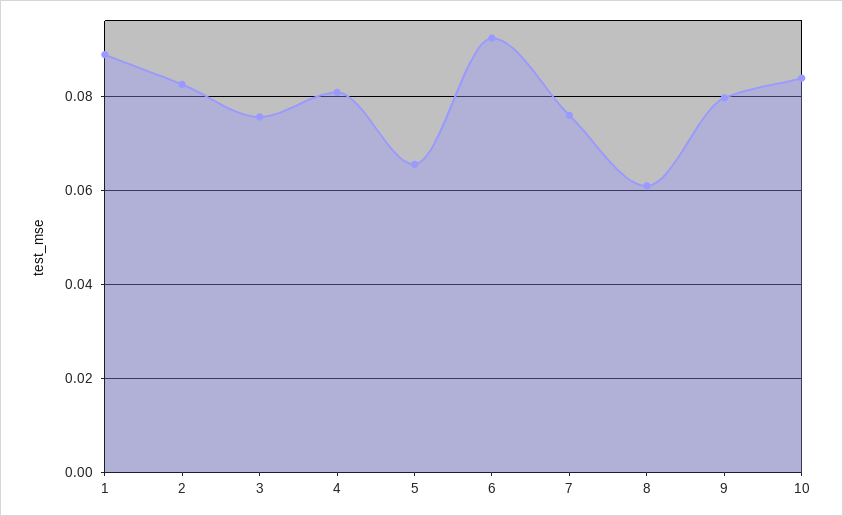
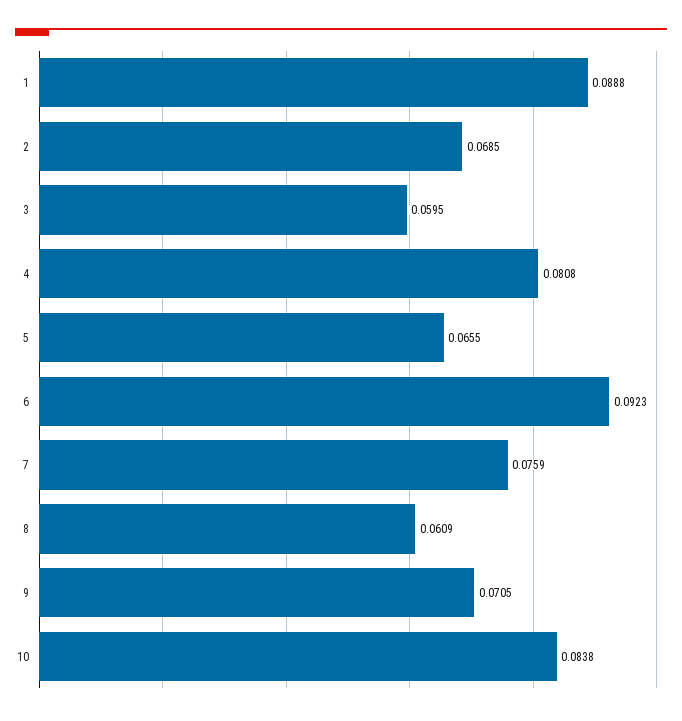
2: 0.082 -> 0.0685
3: 0.076 -> 0.0595
9: 0.08 -> 0.0705

